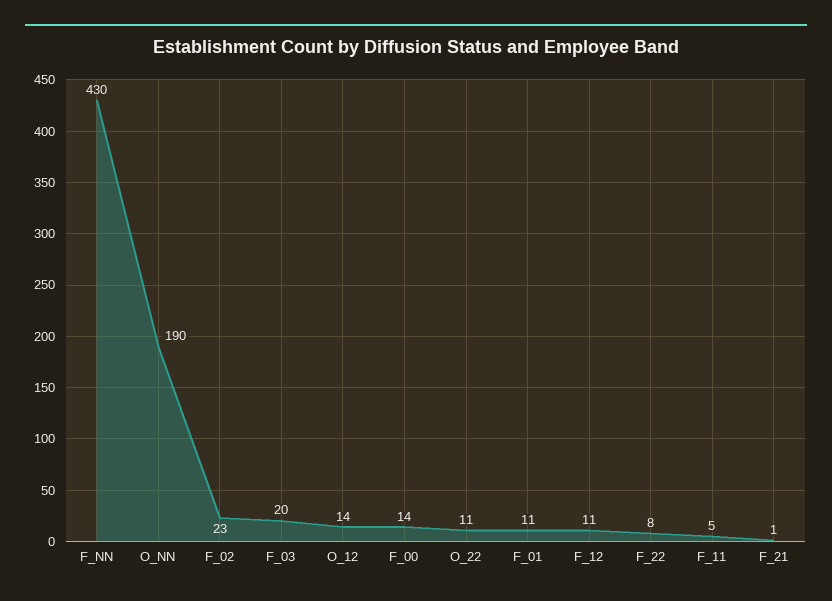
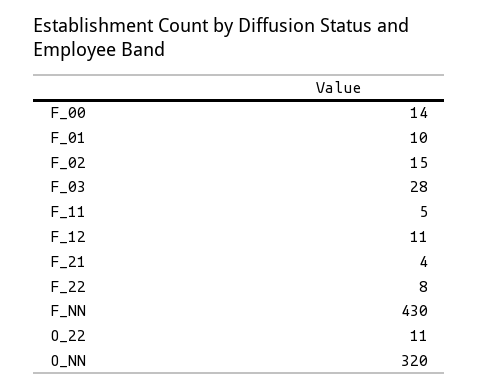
O_NN: 190 -> 320
F_02: 23 -> 15
F_03: 20 -> 28
O_12: 14 -> none
F_01: 11 -> 10
F_21: 1 -> 4

